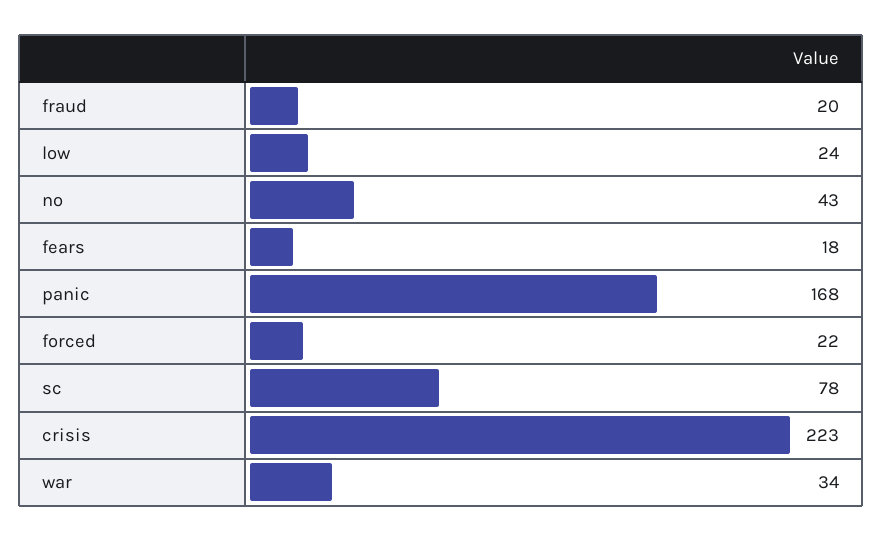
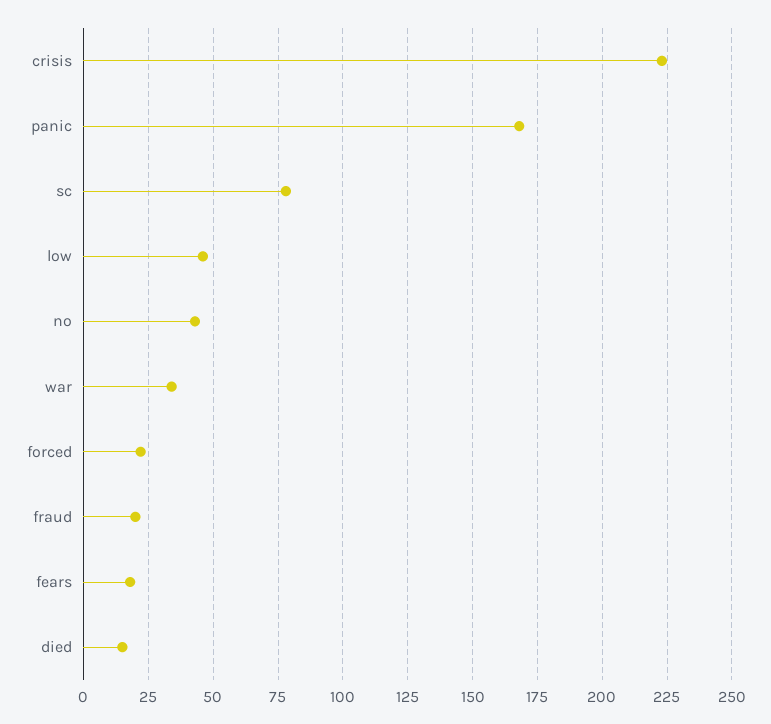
low: 24 -> 45
died: none -> 15

